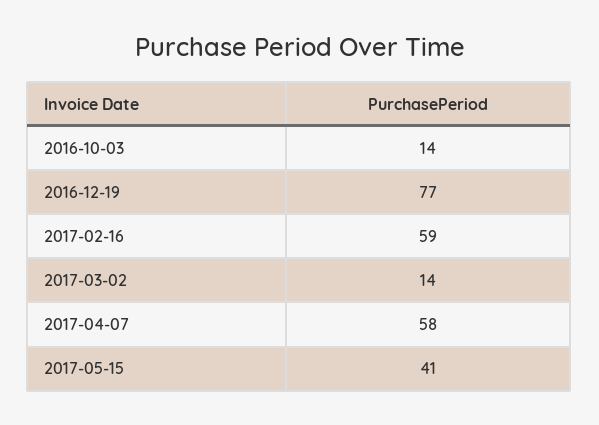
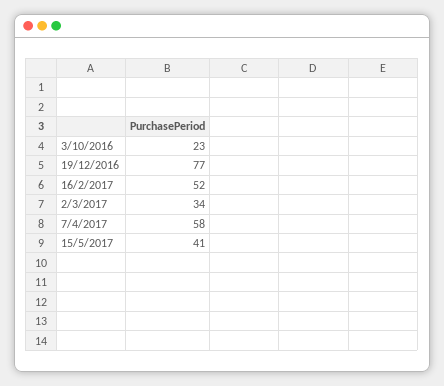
2016-10-03: 14 -> 23
2017-02-16: 59 -> 52
2017-03-02: 14 -> 34

